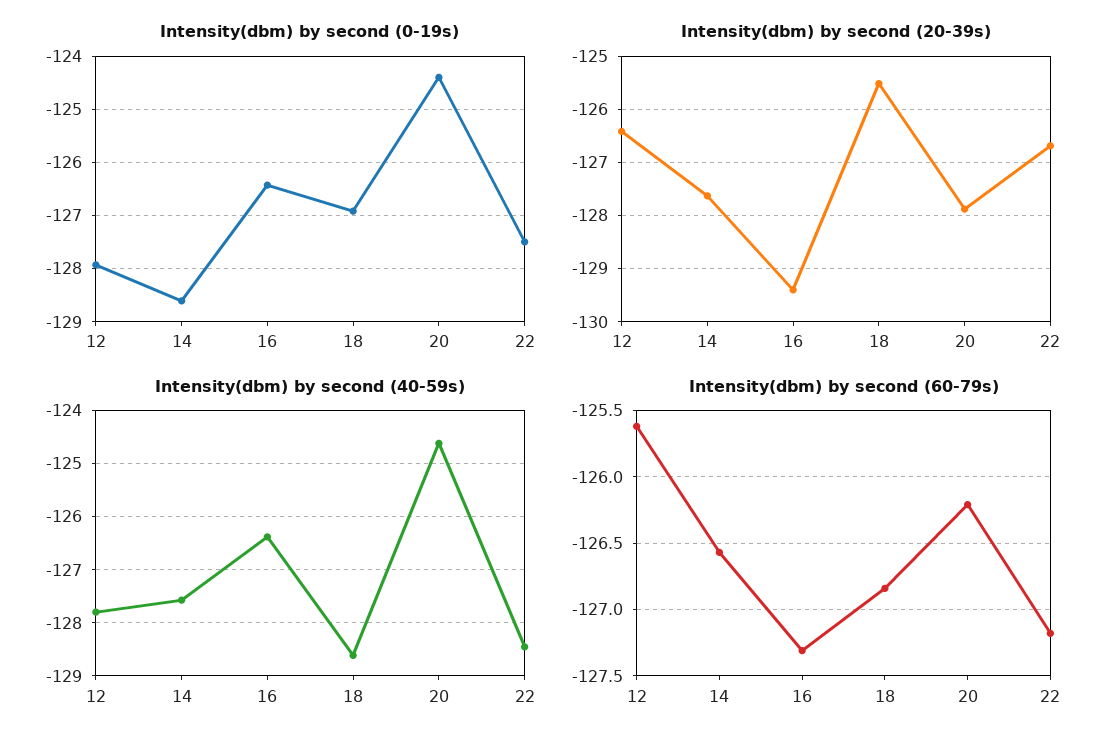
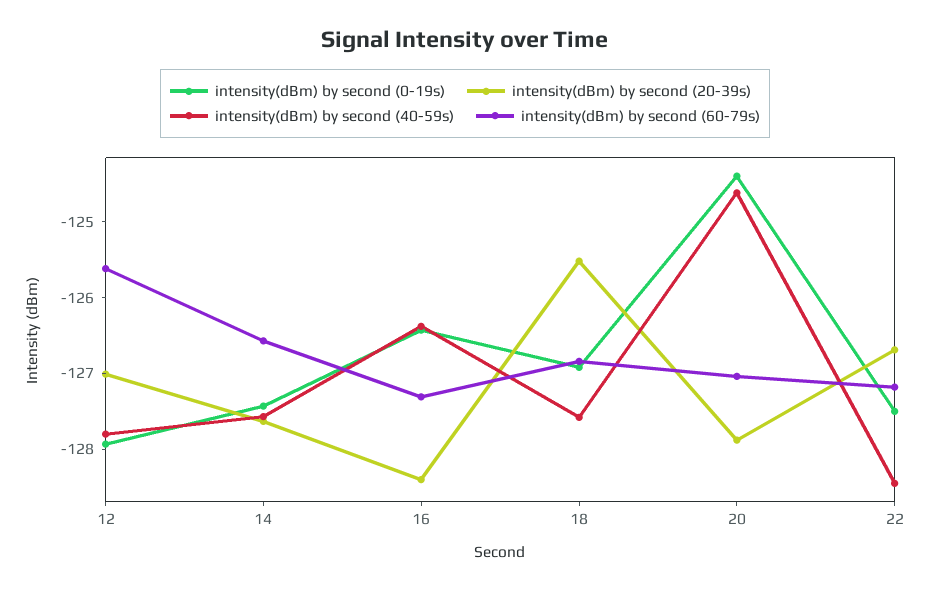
Intensity(dbm) by second (0-19s), 14: -128.6 -> -127.4
Intensity(dbm) by second (20-39s), 12: -126.4 -> -127
Intensity(dbm) by second (20-39s), 16: -129.4 -> -128.4
Intensity(dbm) by second (40-59s), 18: -128.6 -> -127.6
Intensity(dbm) by second (60-79s), 20: -126.2 -> -127

